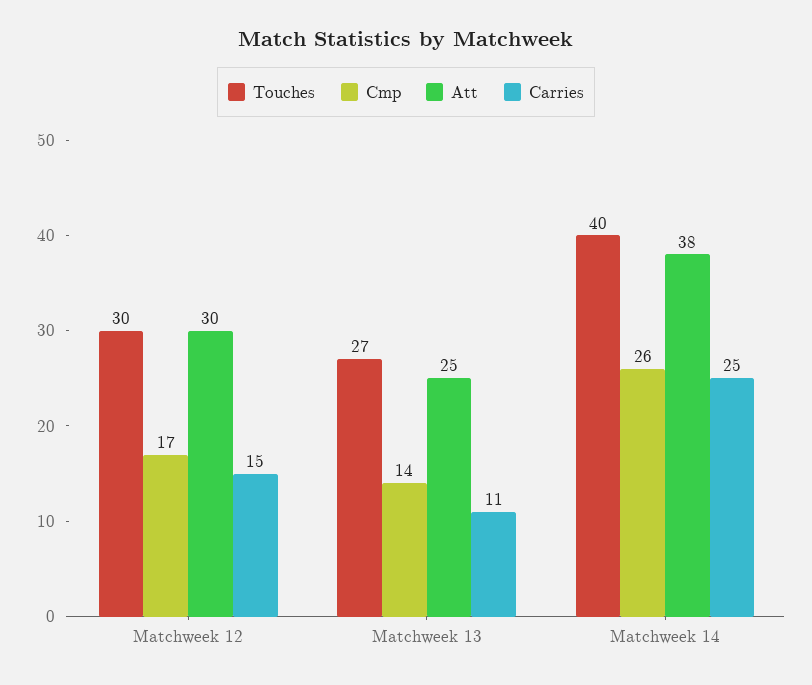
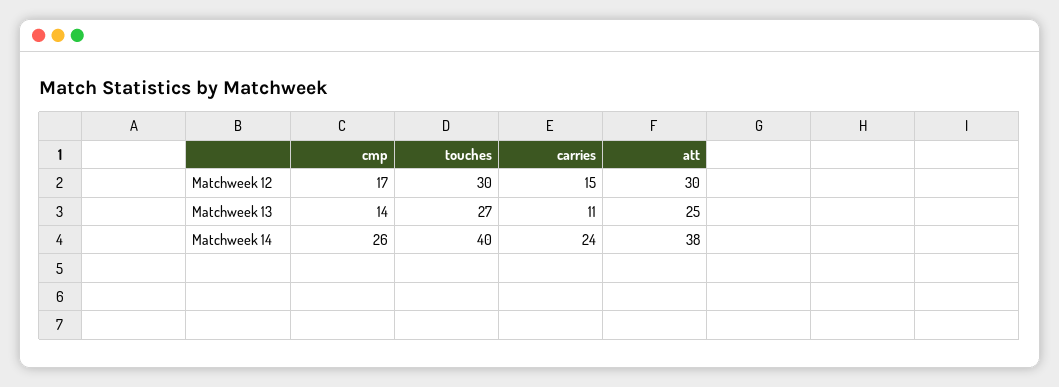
Carries, Matchweek 14: 25 -> 24

